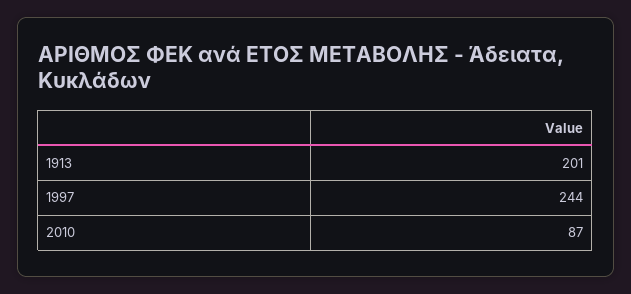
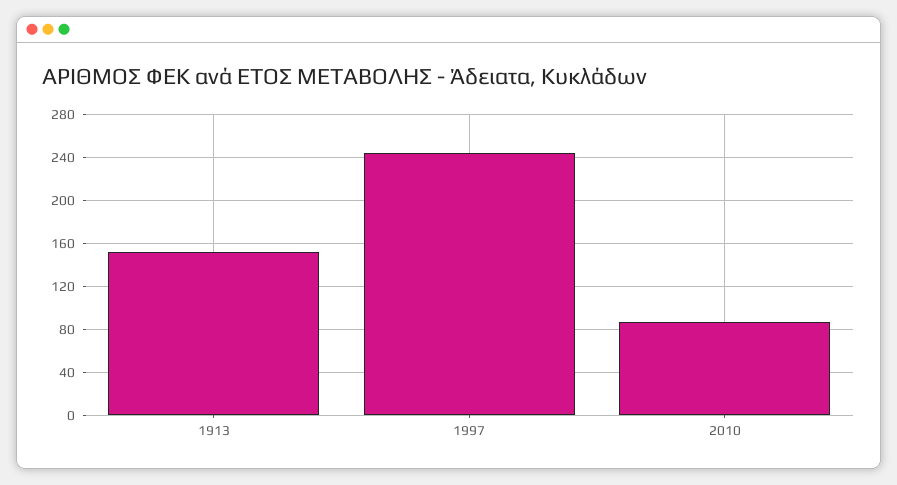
1913: 201 -> 150

